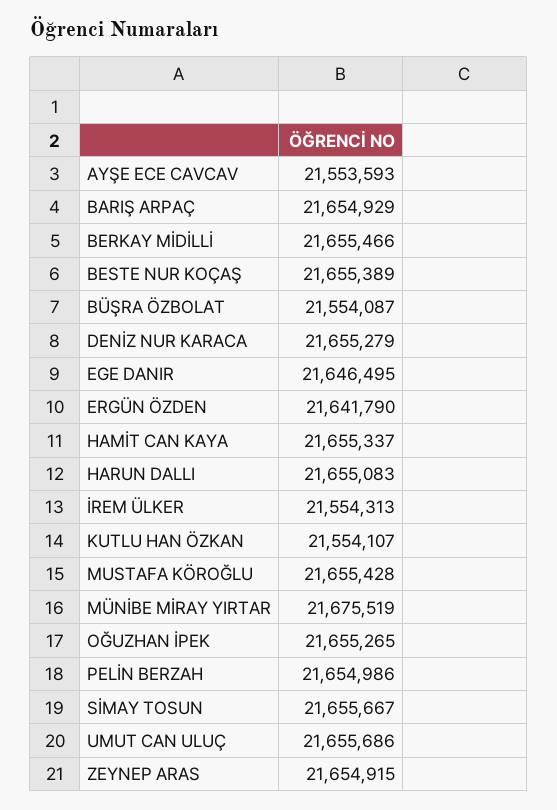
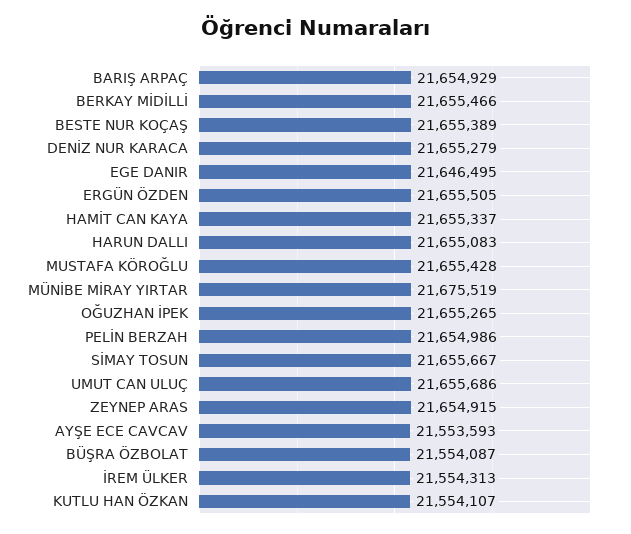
ERGÜN ÖZDEN: 21641790 -> 21655505

